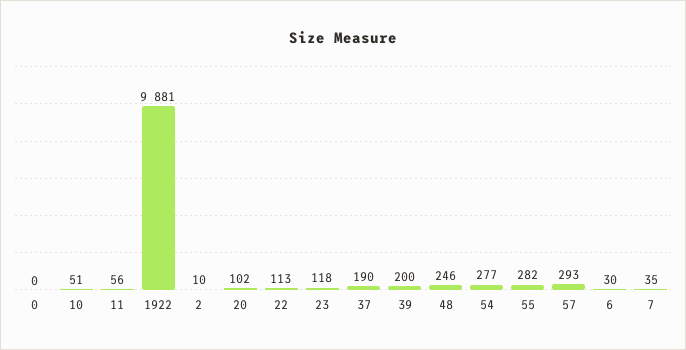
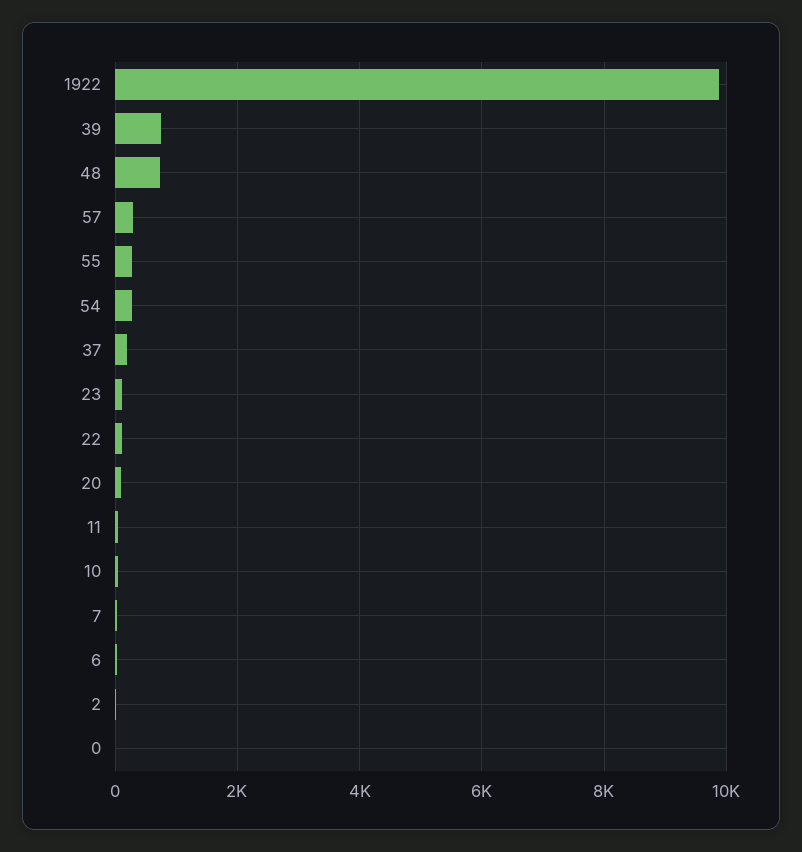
39: 200 -> 800
48: 246 -> 800

